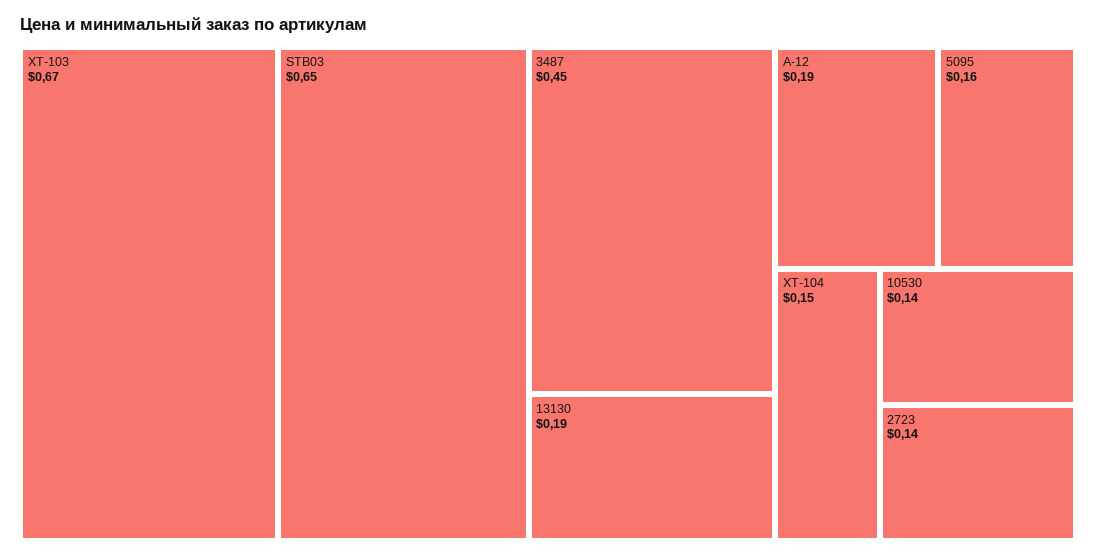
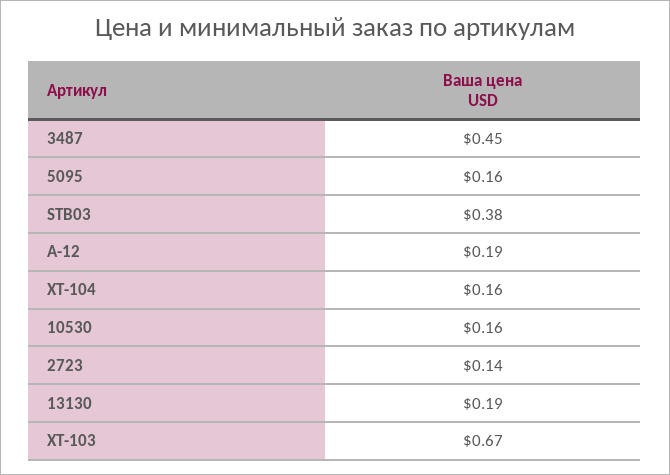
STB03: 0.65 -> 0.38
XT-104: 0.15 -> 0.16
10530: 0.14 -> 0.16

